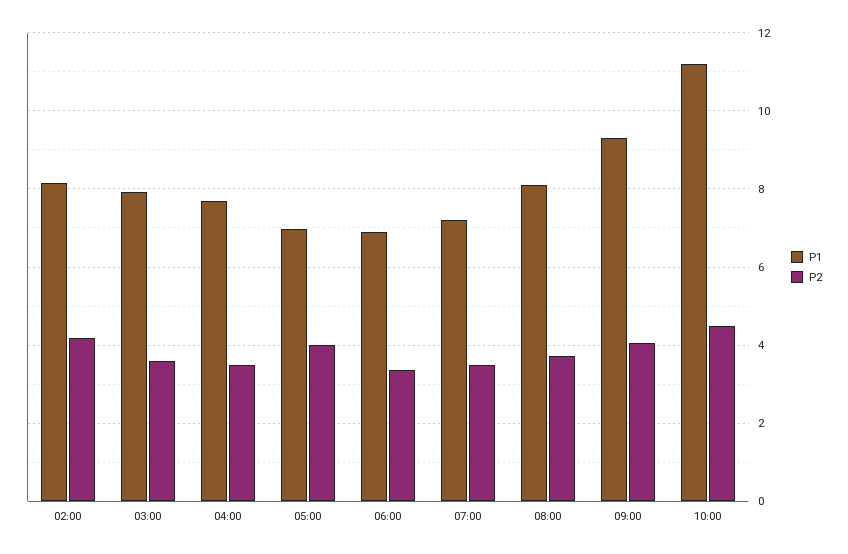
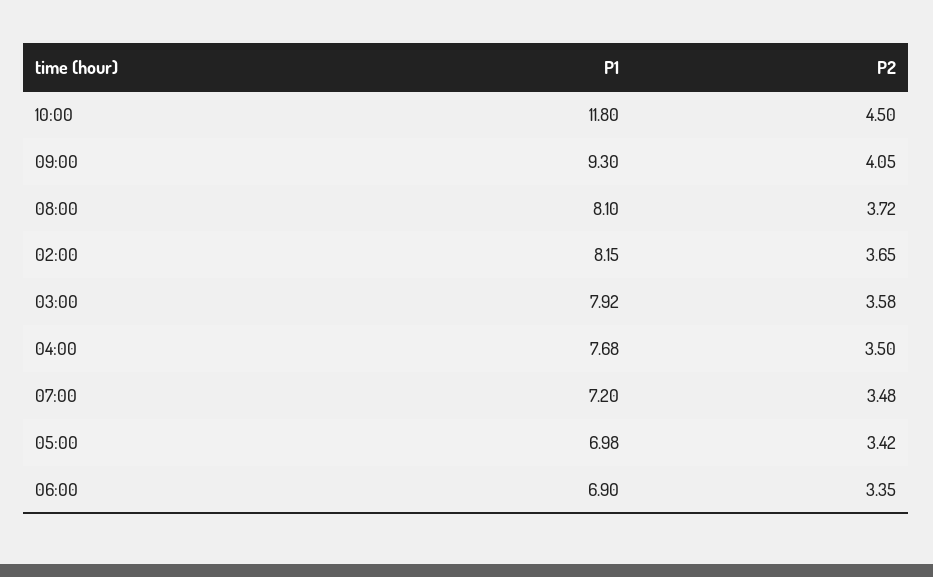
P2, 02:00: 4.2 -> 3.65
P2, 05:00: 4 -> 3.42
P1, 10:00: 11.2 -> 11.8

